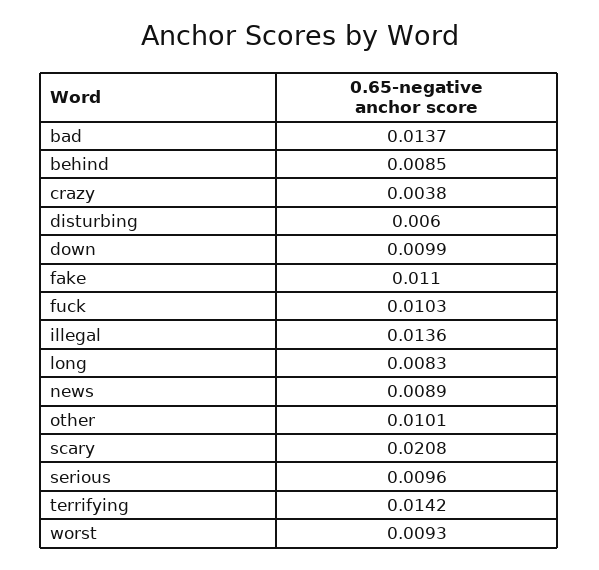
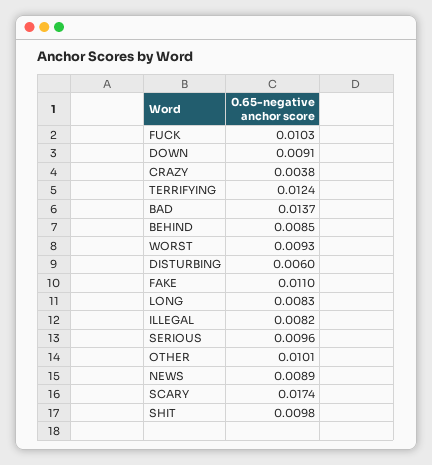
down: 0.0099 -> 0.0091
illegal: 0.0136 -> 0.0082
scary: 0.0208 -> 0.0174
terrifying: 0.0142 -> 0.0124
SHIT: none -> 0.0098

